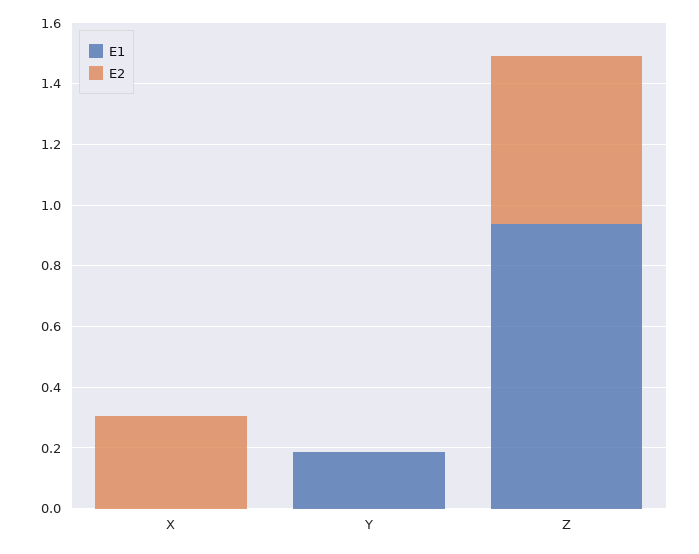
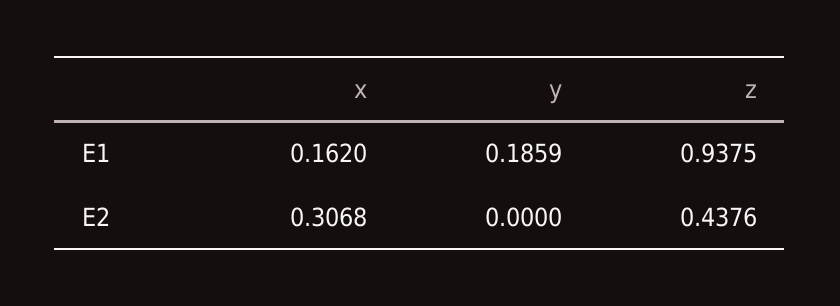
E1, X: 0 -> 0.162
E2, Z: 0.55 -> 0.4376

